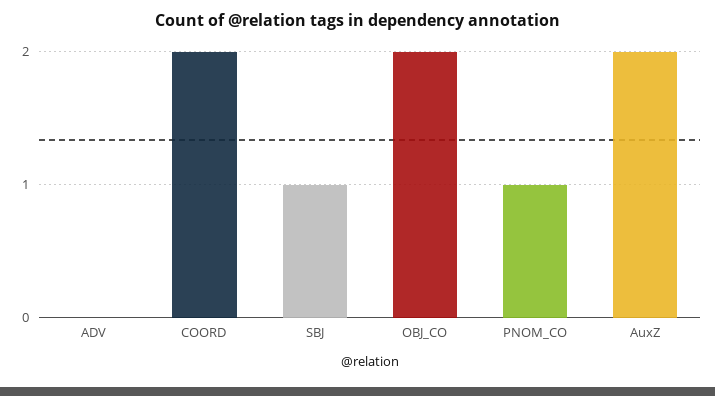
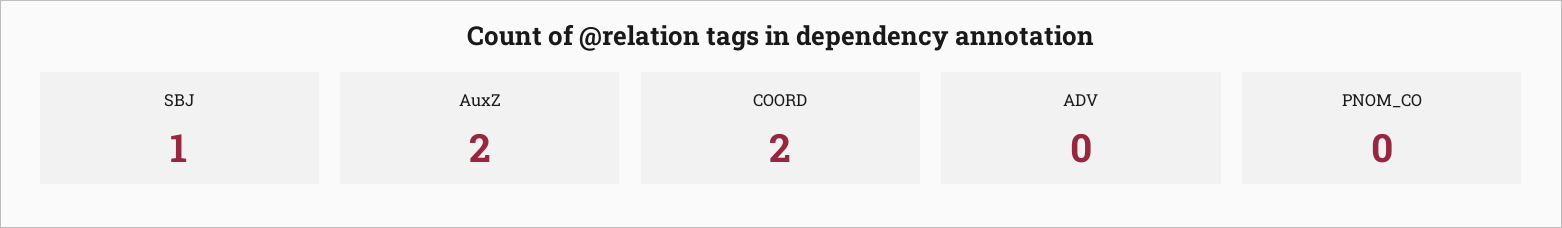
OBJ_CO: 2 -> none
PNOM_CO: 1 -> 0

